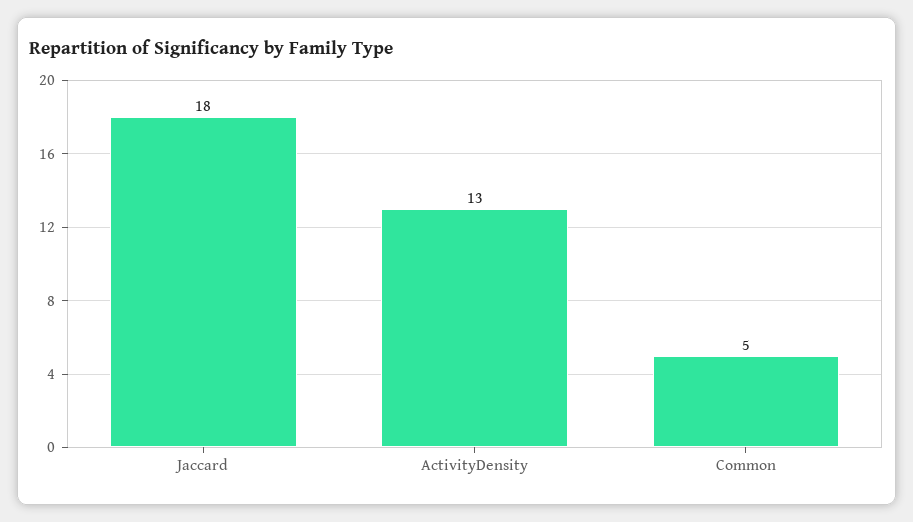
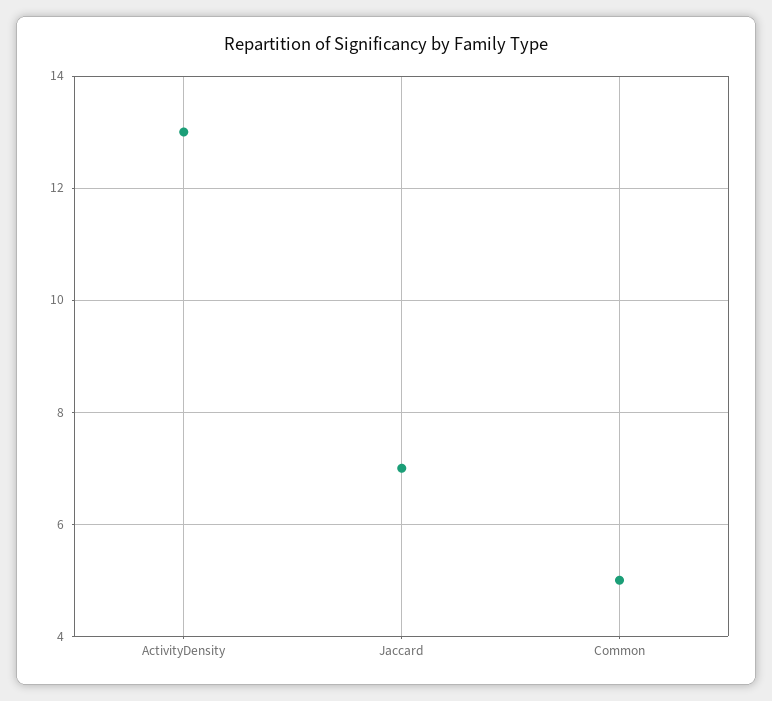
Jaccard: 18 -> 7

